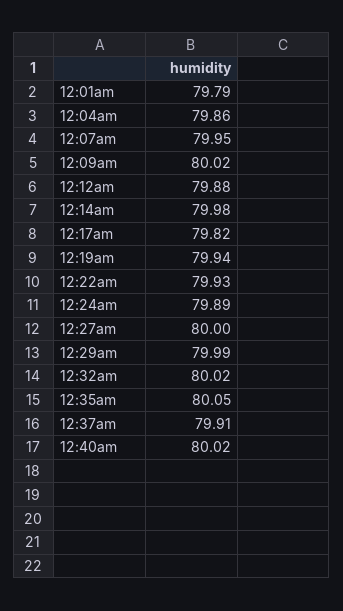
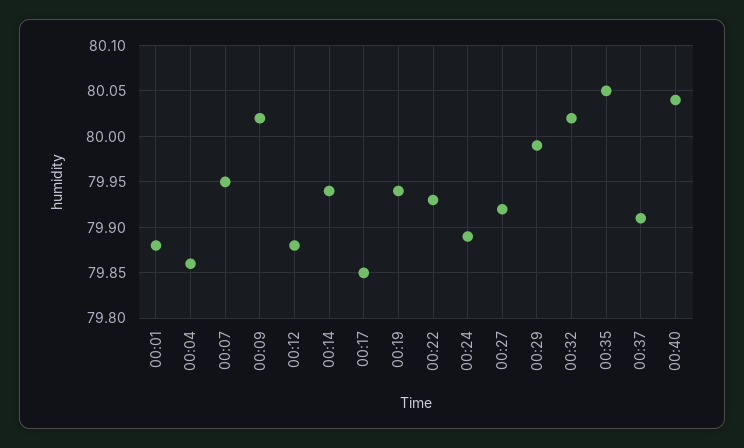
12:01am: 79.79 -> 79.88
12:14am: 79.98 -> 79.94
12:17am: 79.82 -> 79.85
12:27am: 80 -> 79.92
12:40am: 80.02 -> 80.04

